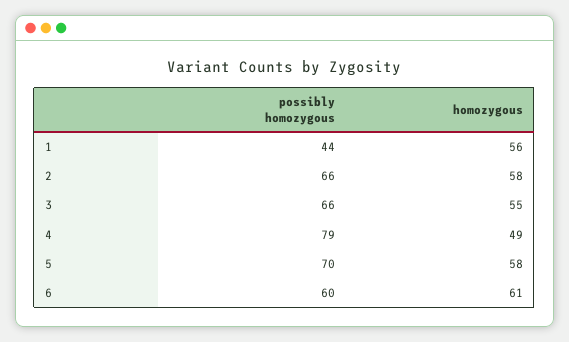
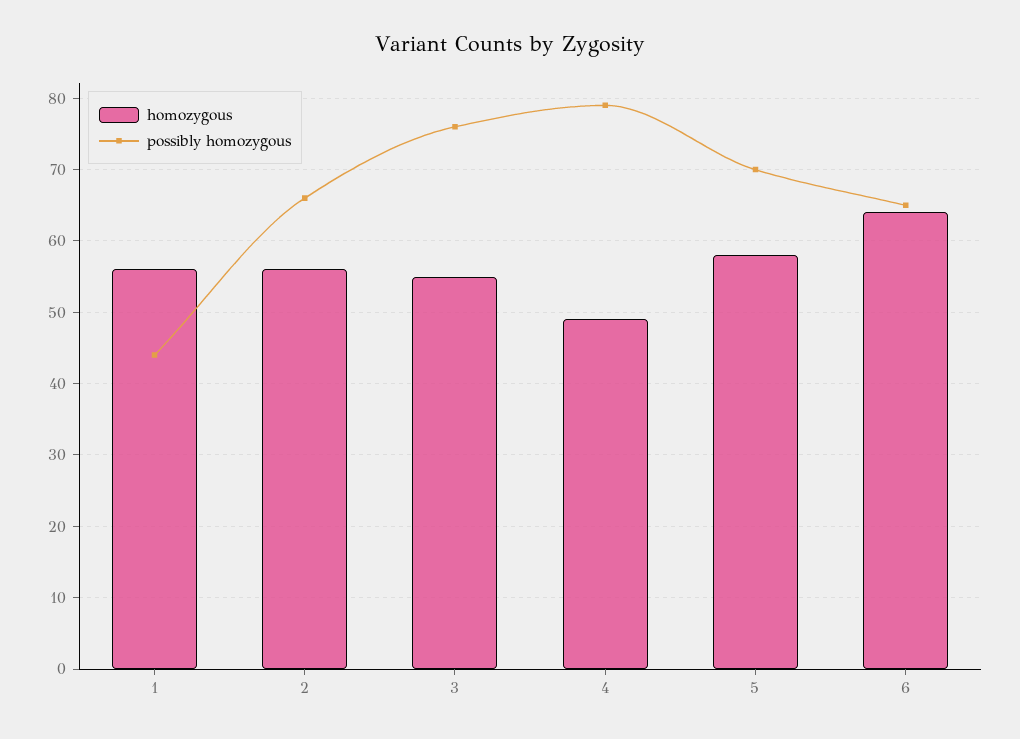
homozygous, 2: 58 -> 56
possibly homozygous, 3: 66 -> 76
possibly homozygous, 6: 60 -> 65
homozygous, 6: 61 -> 64

